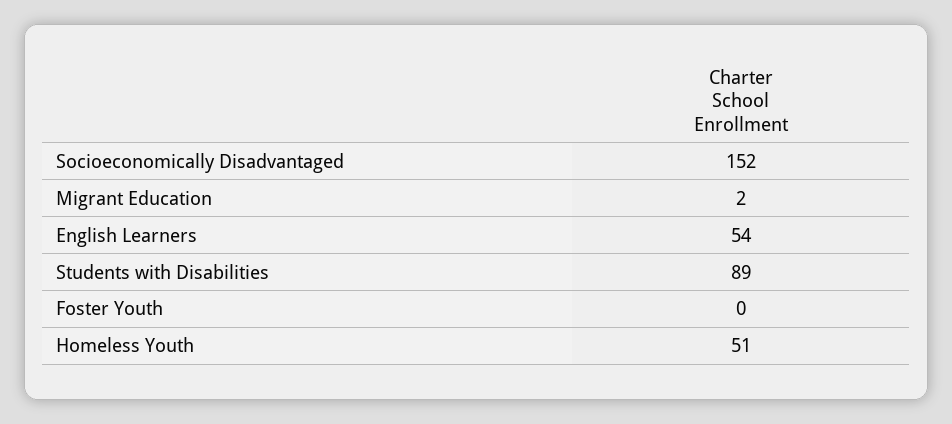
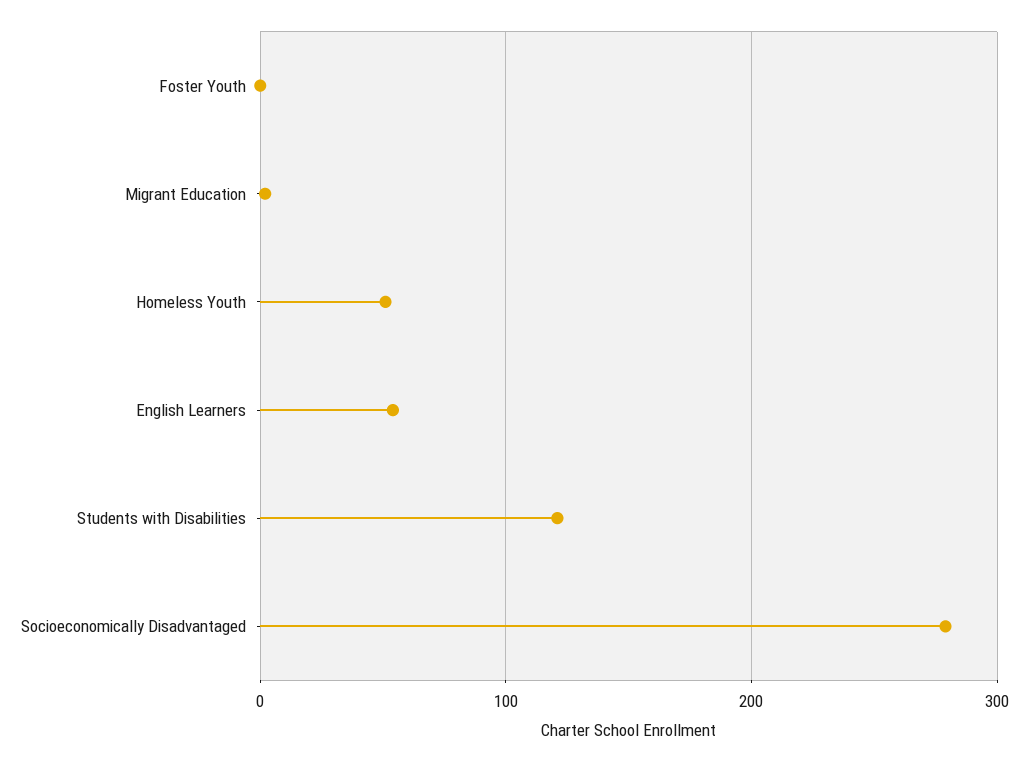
Socioeconomically Disadvantaged: 152 -> 280
Students with Disabilities: 89 -> 120

